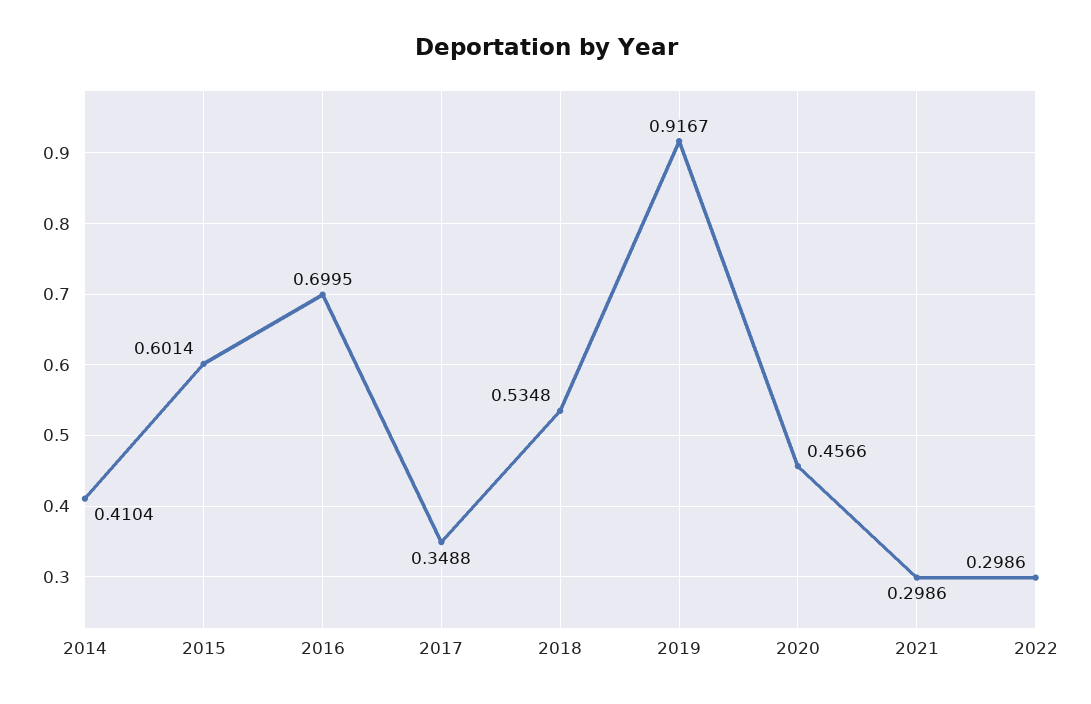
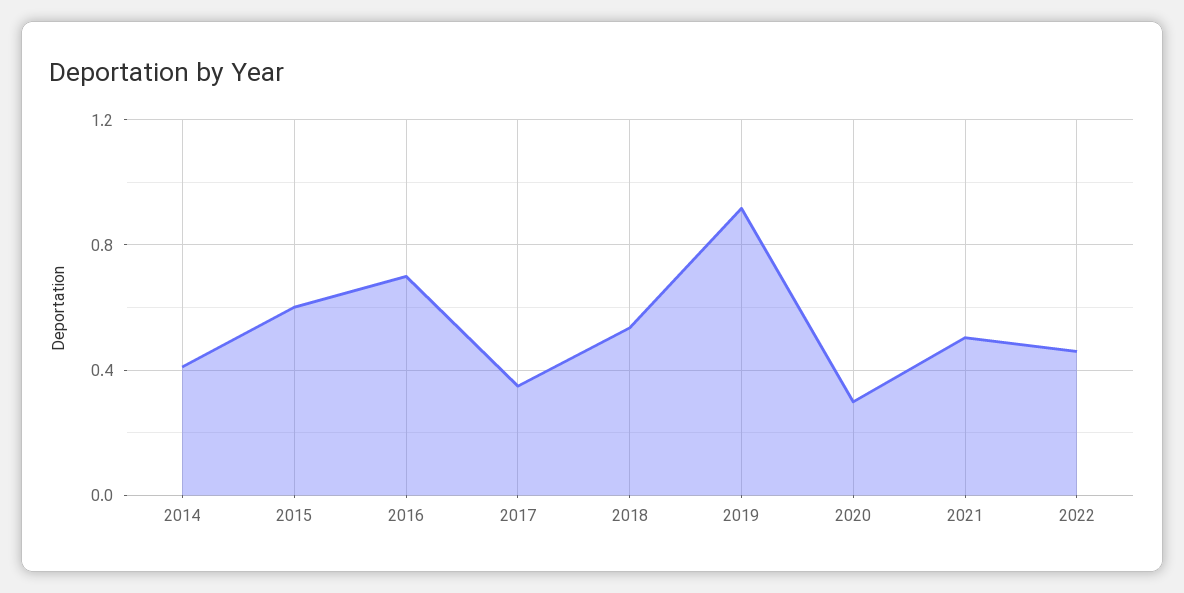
2020: 0.4566 -> 0.3
2021: 0.2986 -> 0.5
2022: 0.2986 -> 0.45

